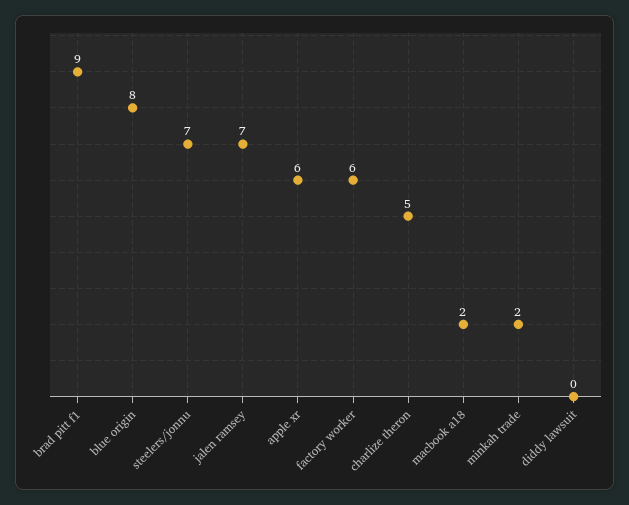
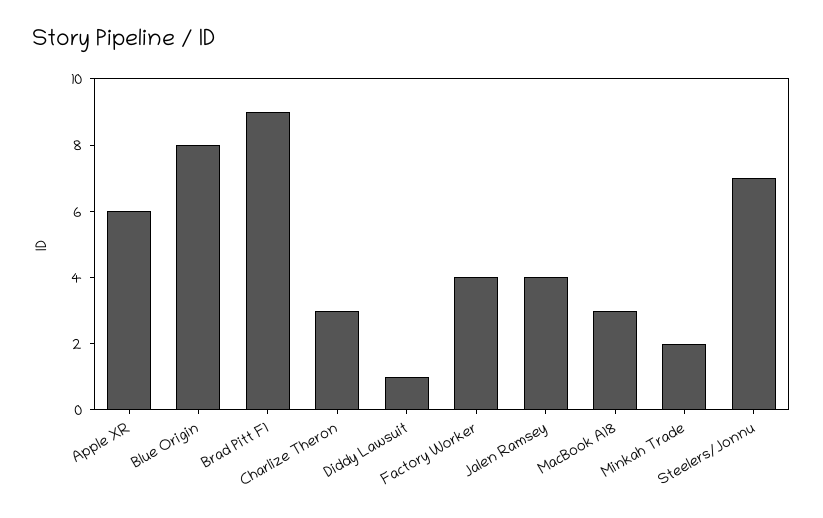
jalen ramsey: 7 -> 4
factory worker: 6 -> 4
charlize theron: 5 -> 3
macbook a18: 2 -> 3
diddy lawsuit: 0 -> 1

